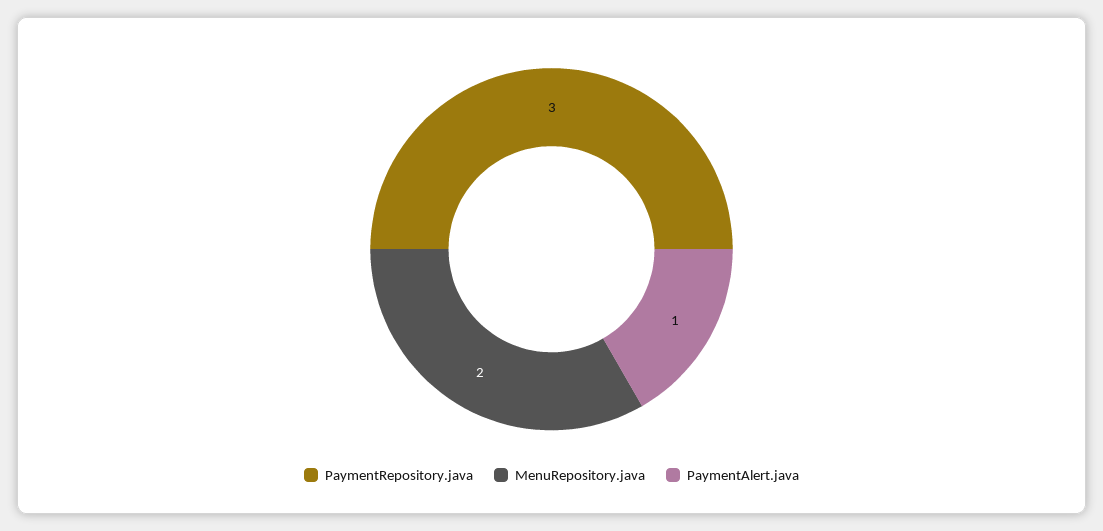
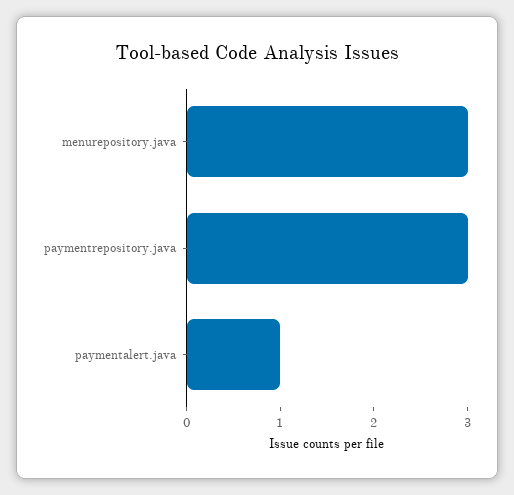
MenuRepository.java: 2 -> 3

